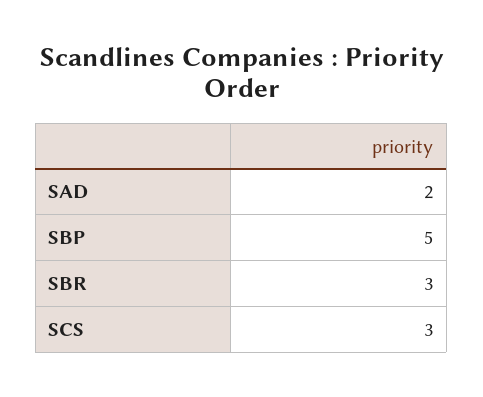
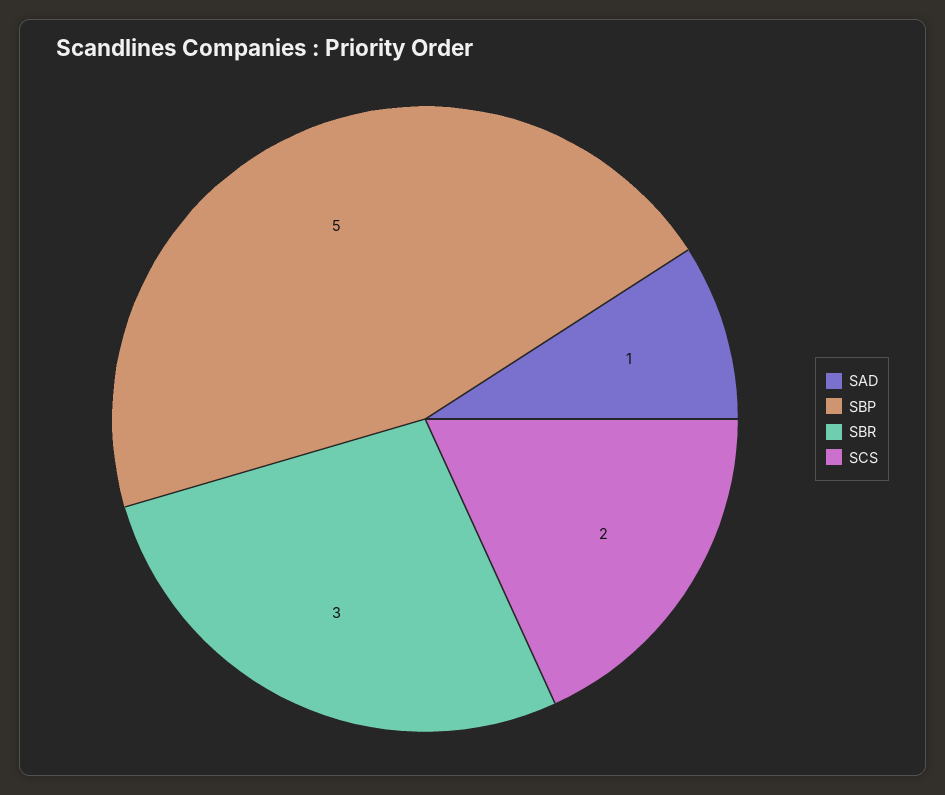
SAD: 2 -> 1
SCS: 3 -> 2

